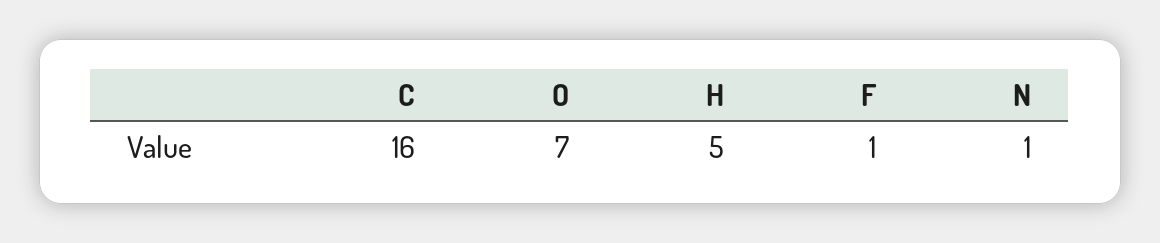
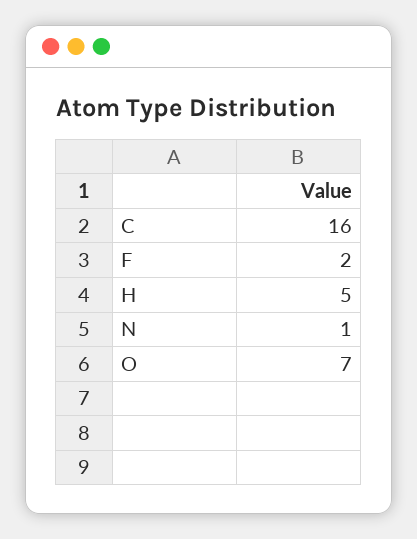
F: 1 -> 2

